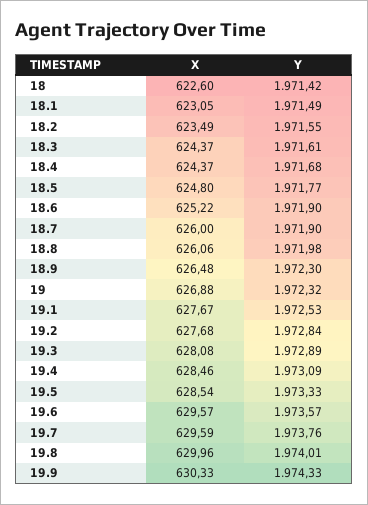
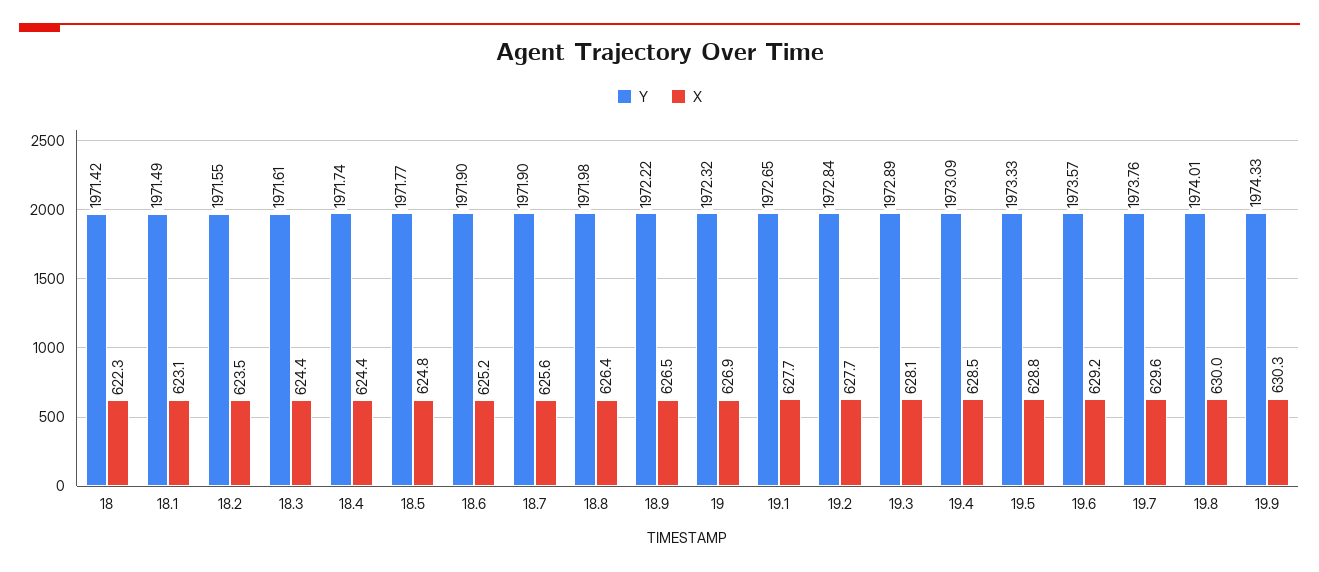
X, 18: 622.6 -> 622.3
Y, 18.4: 1971.68 -> 1971.74
X, 18.7: 626 -> 625.6
X, 18.8: 626.06 -> 626.4
Y, 18.9: 1972.3 -> 1972.22
Y, 19.1: 1972.53 -> 1972.65
X, 19.5: 628.54 -> 628.8
X, 19.6: 629.57 -> 629.2

